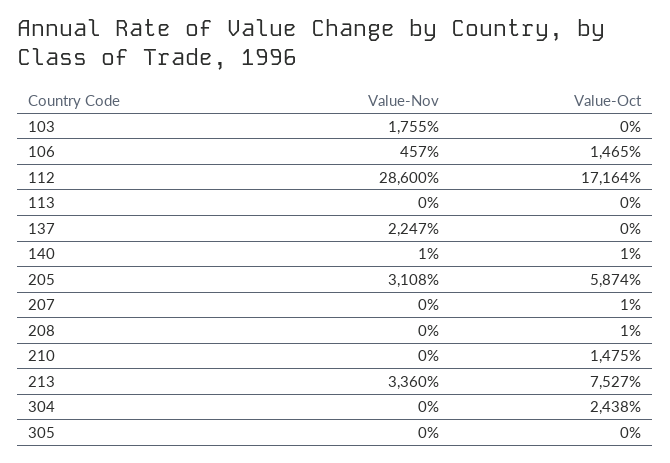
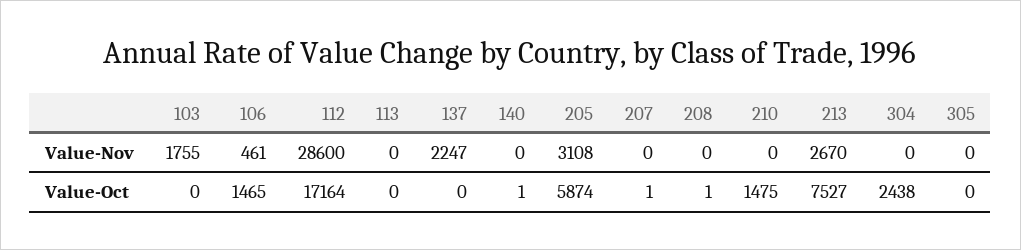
Value-Nov, 106: 457 -> 461
Value-Nov, 140: 1 -> 0
Value-Nov, 213: 3360 -> 2670

